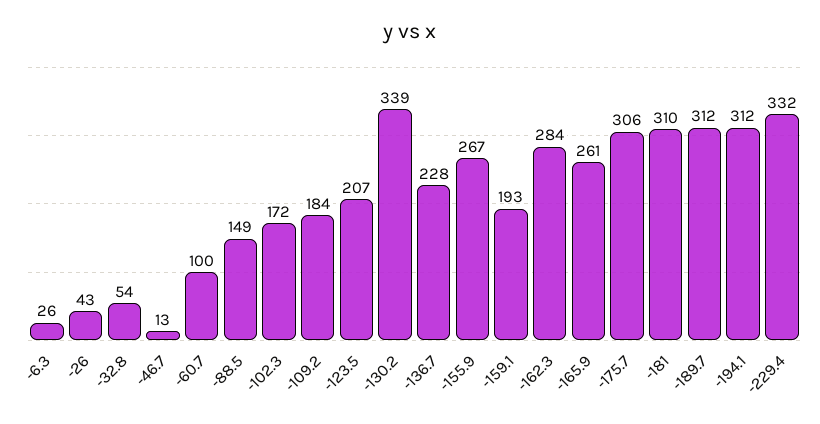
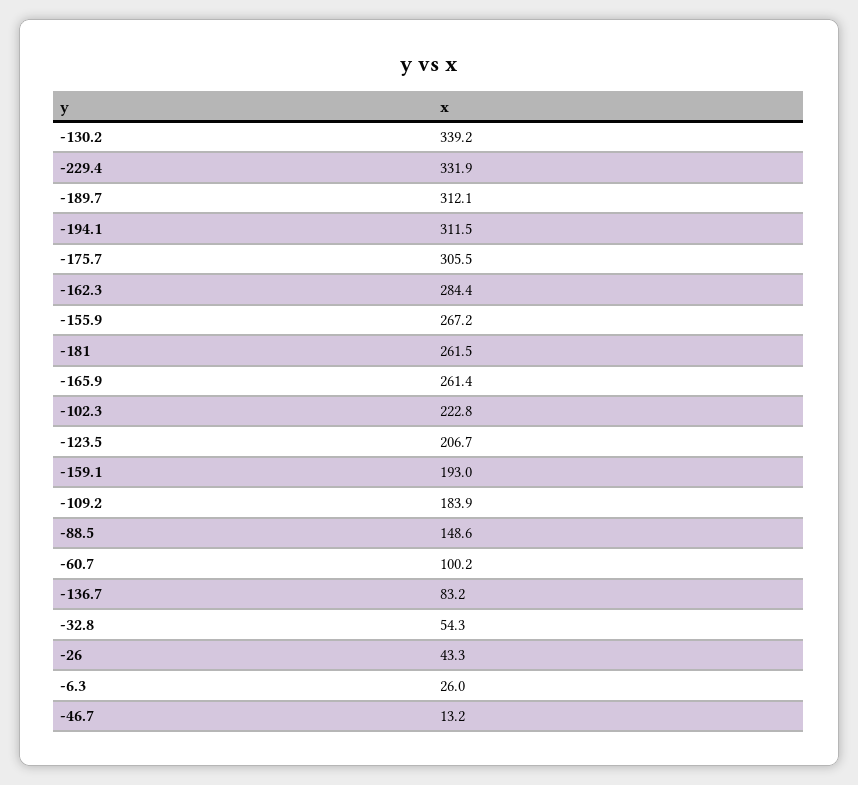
-102.3: 172 -> 222.8
-136.7: 228 -> 83.2
-181: 310 -> 261.5

